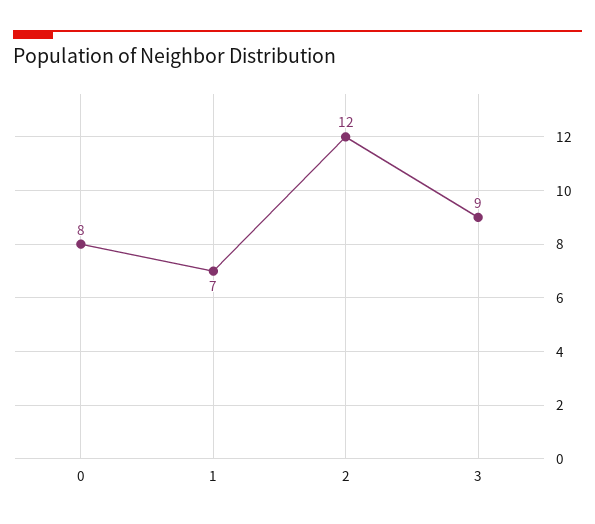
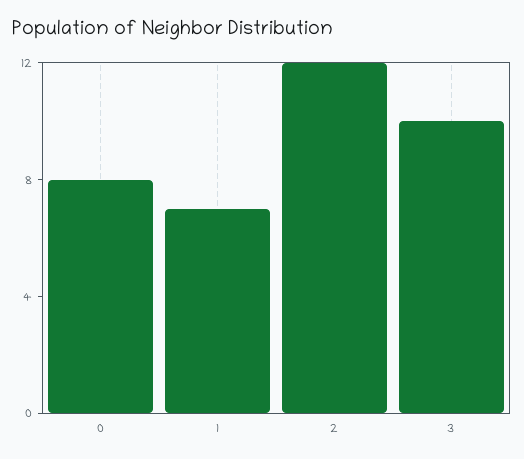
3: 9 -> 10

